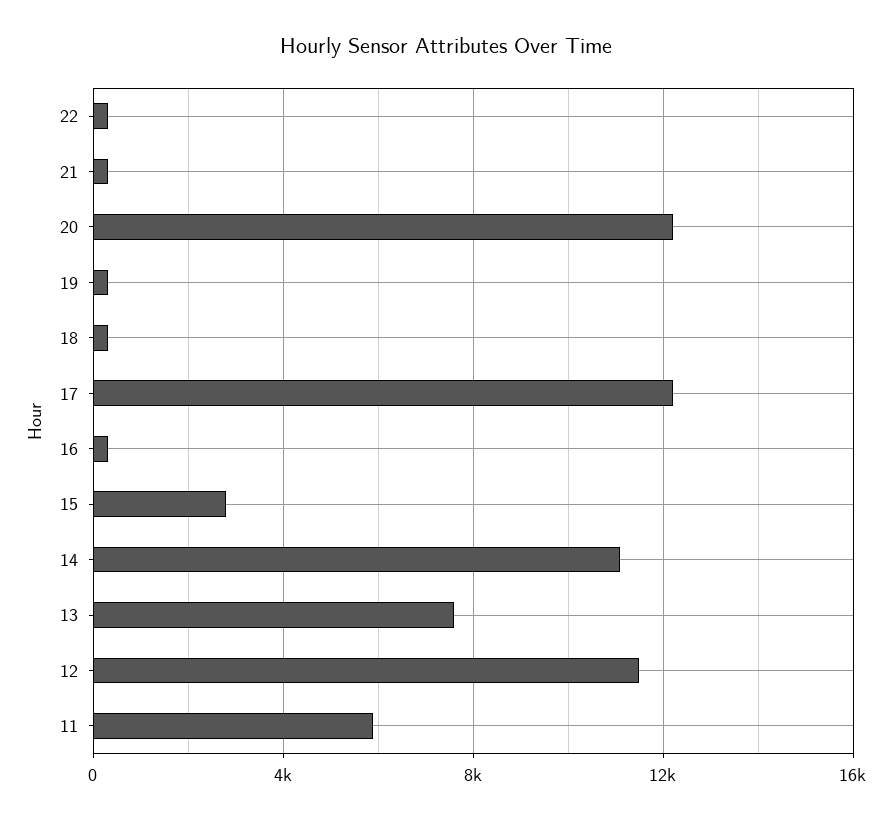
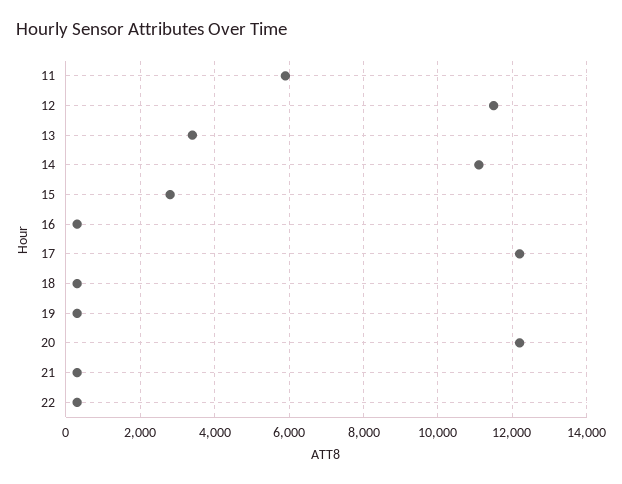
13: 7500 -> 3400

